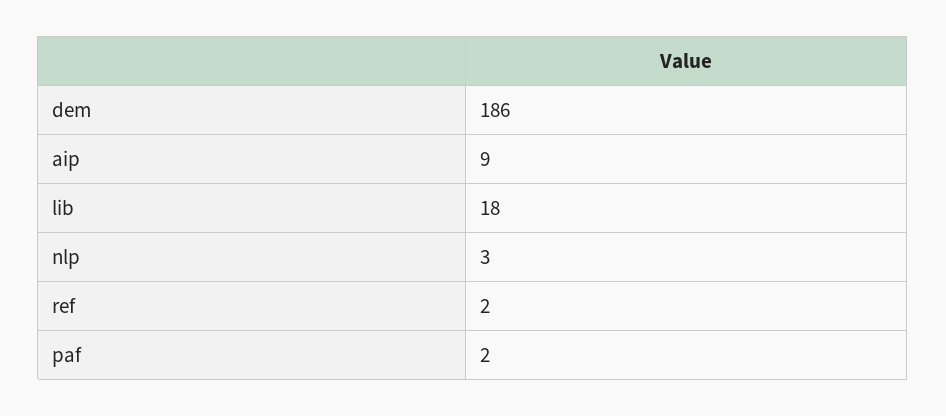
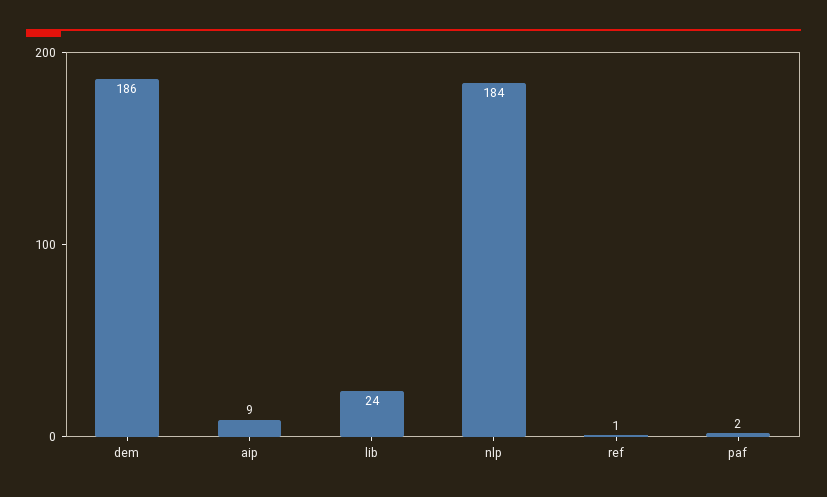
lib: 18 -> 24
nlp: 3 -> 184
ref: 2 -> 1

